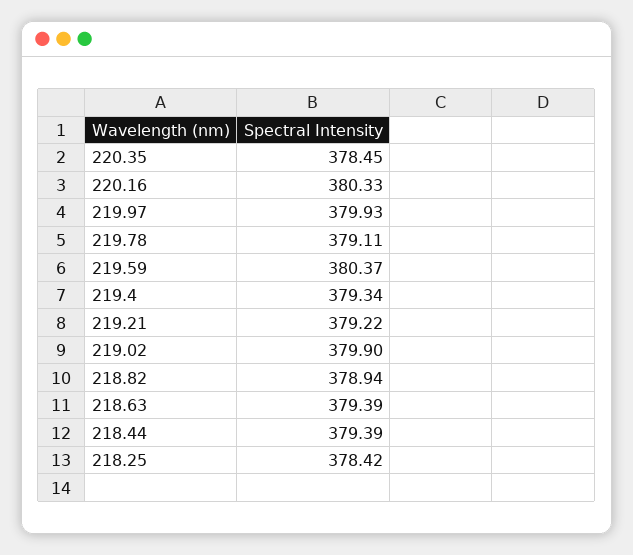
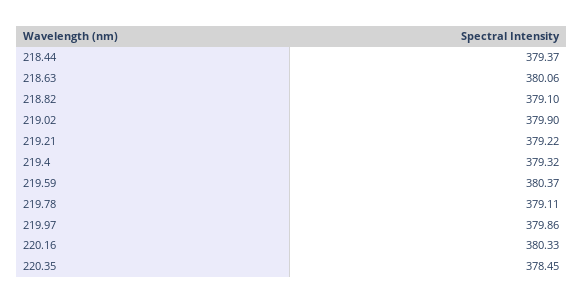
219.97: 379.93 -> 379.86
219.4: 379.34 -> 379.32
218.82: 378.94 -> 379.1
218.63: 379.39 -> 380.06
218.44: 379.39 -> 379.37
218.25: 378.42 -> none

